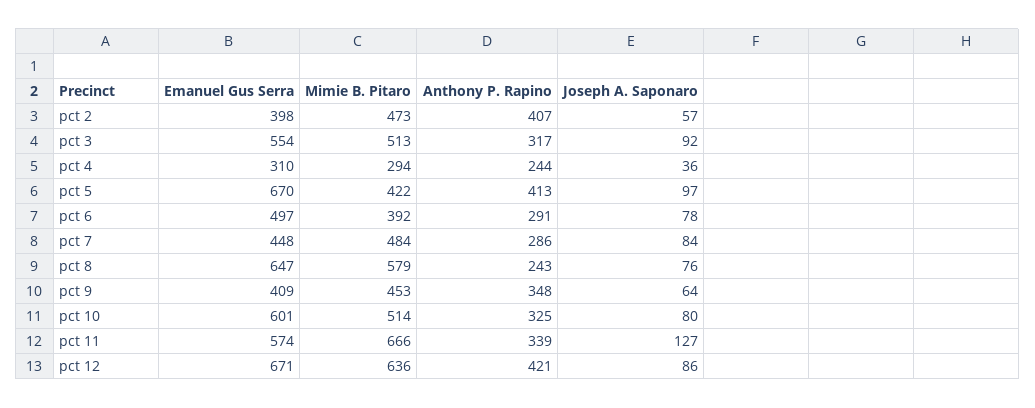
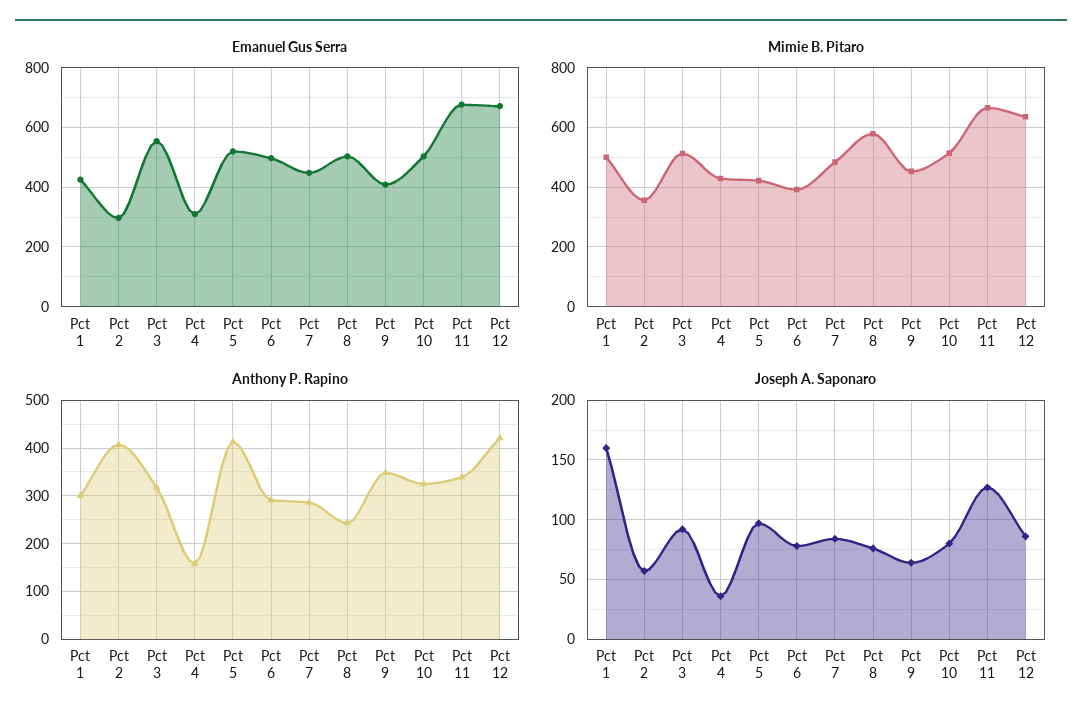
Emanuel Gus Serra, pct 2: 398 -> 300
Mimie B. Pitaro, pct 2: 473 -> 350
Mimie B. Pitaro, pct 4: 294 -> 425
Anthony P. Rapino, pct 4: 244 -> 160
Emanuel Gus Serra, pct 5: 670 -> 525
Emanuel Gus Serra, pct 8: 647 -> 500
Emanuel Gus Serra, pct 10: 601 -> 500
Emanuel Gus Serra, pct 11: 574 -> 675
Emanuel Gus Serra, Pct 1: none -> 425
Mimie B. Pitaro, Pct 1: none -> 500
Anthony P. Rapino, Pct 1: none -> 300
Joseph A. Saponaro, Pct 1: none -> 160

